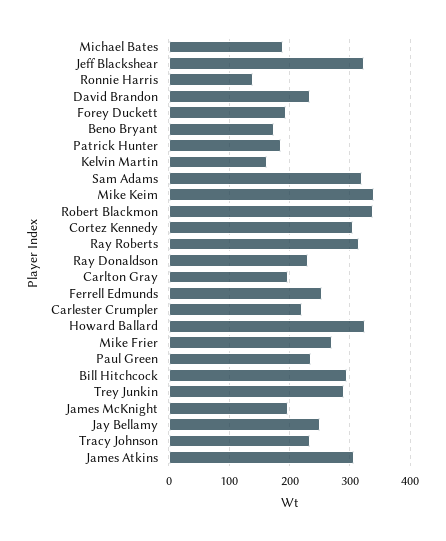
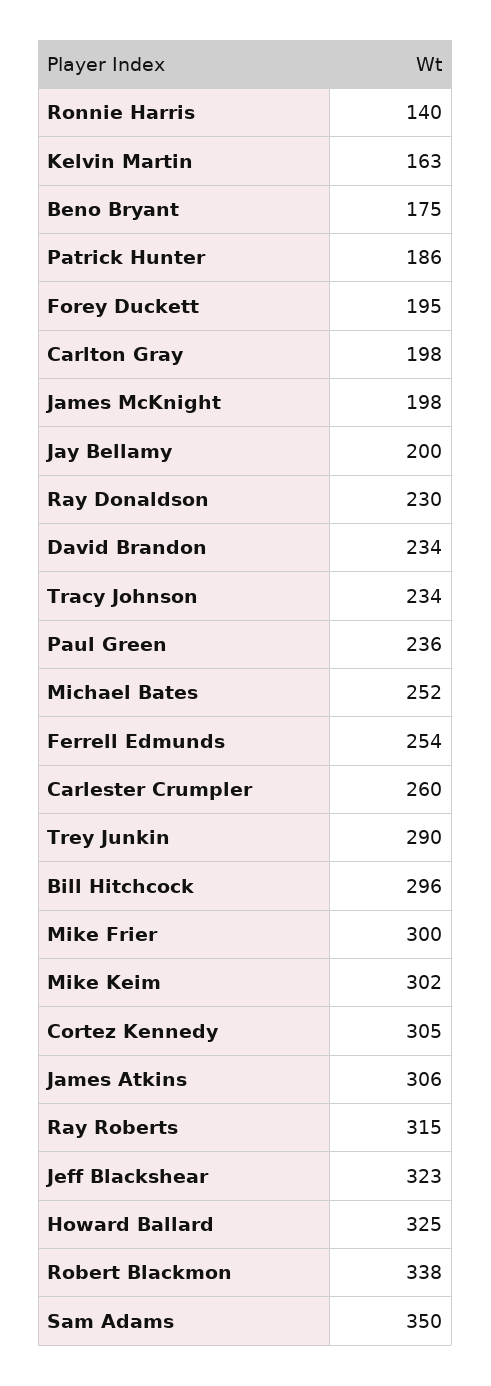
Michael Bates: 190 -> 252
Sam Adams: 320 -> 350
Mike Keim: 340 -> 302
Carlester Crumpler: 220 -> 260
Mike Frier: 270 -> 300
Jay Bellamy: 250 -> 200

